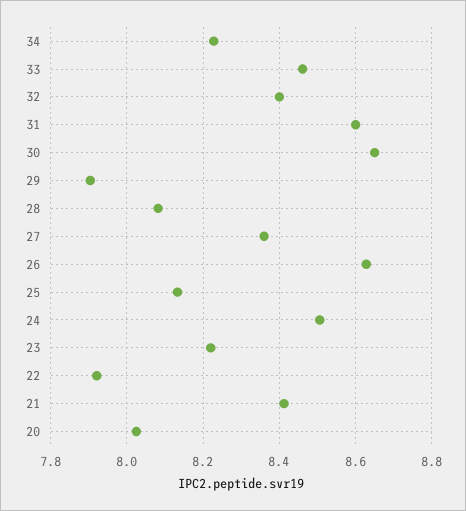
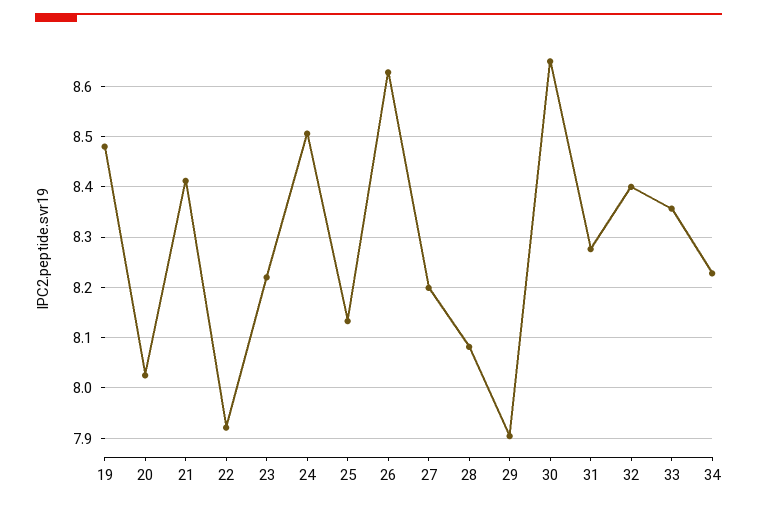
33: 8.46 -> 8.36
31: 8.6 -> 8.28
27: 8.36 -> 8.2
19: none -> 8.48

